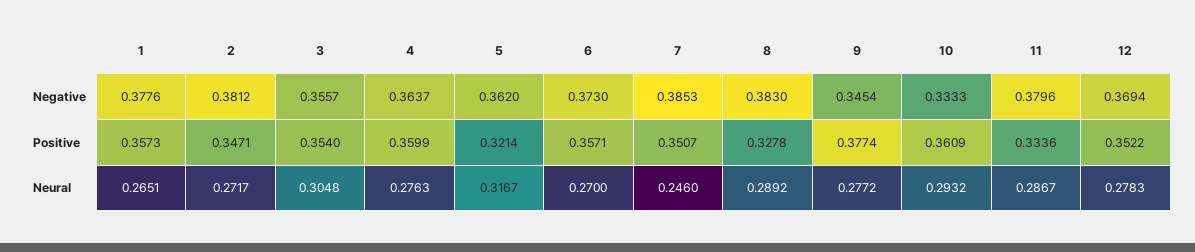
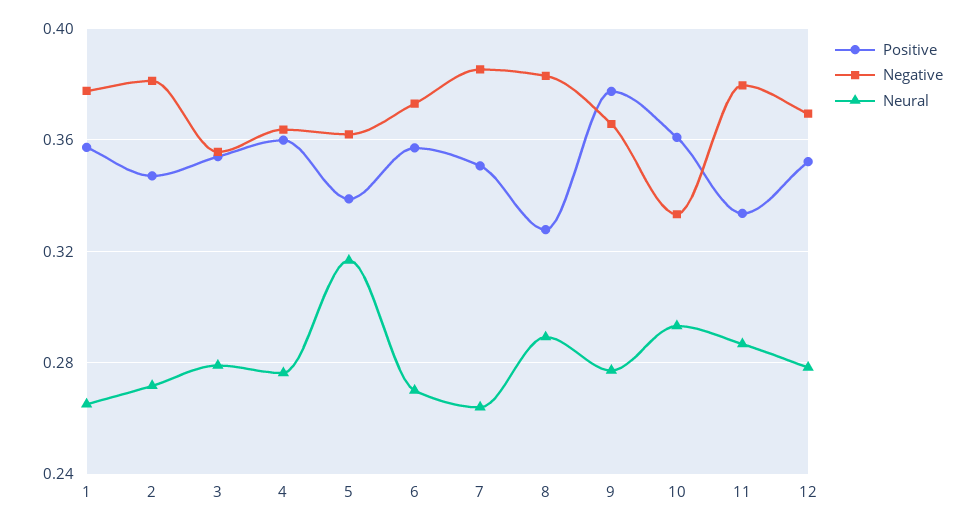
Negative, 9: 0.3454 -> 0.365
Positive, 5: 0.3214 -> 0.34
Neural, 3: 0.3048 -> 0.28
Neural, 7: 0.246 -> 0.265

